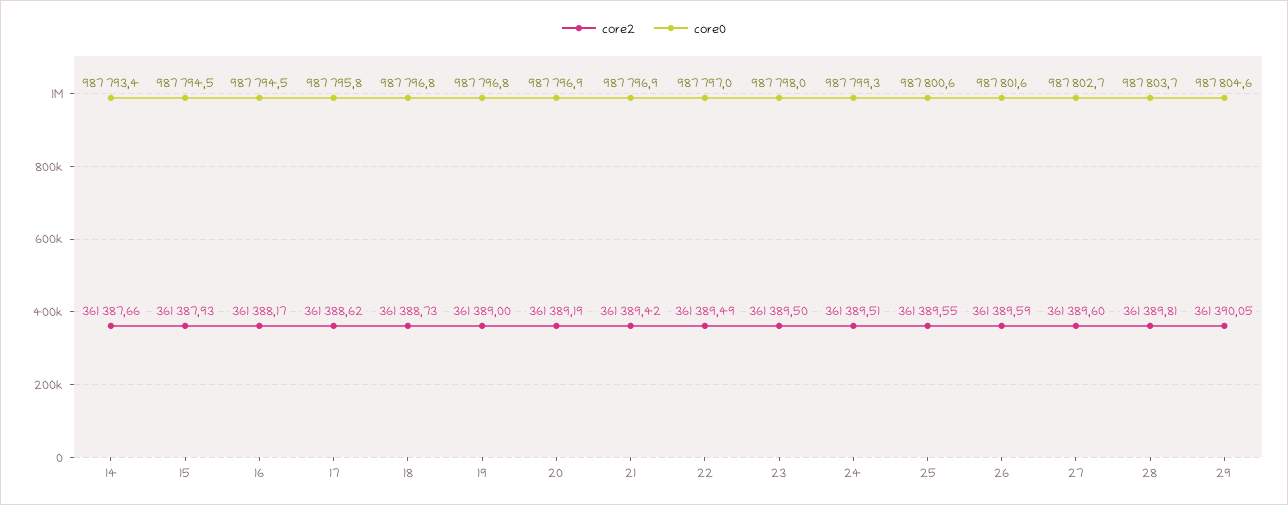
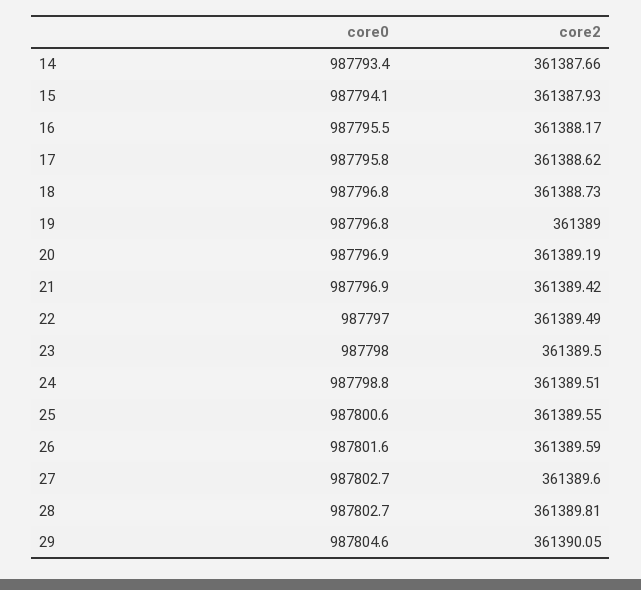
core0, 15: 987794.5 -> 987794.1
core0, 16: 987794.5 -> 987795.5
core0, 24: 987799.3 -> 987798.8
core0, 28: 987803.7 -> 987802.7

